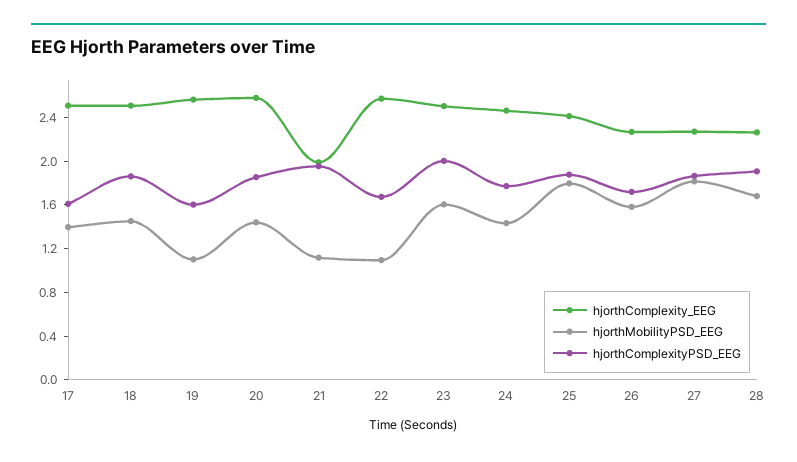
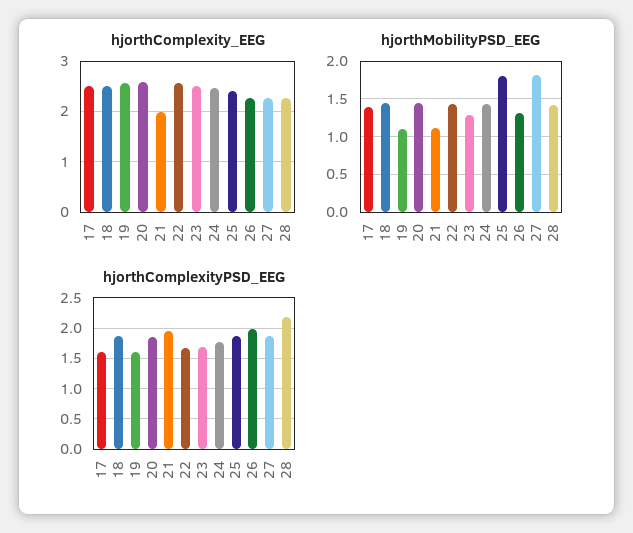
hjorthMobilityPSD_EEG, 22: 1.1 -> 1.4
hjorthMobilityPSD_EEG, 23: 1.6 -> 1.3
hjorthComplexityPSD_EEG, 23: 2 -> 1.7
hjorthMobilityPSD_EEG, 26: 1.6 -> 1.3
hjorthComplexityPSD_EEG, 26: 1.7 -> 2
hjorthMobilityPSD_EEG, 28: 1.7 -> 1.4
hjorthComplexityPSD_EEG, 28: 1.9 -> 2.2

